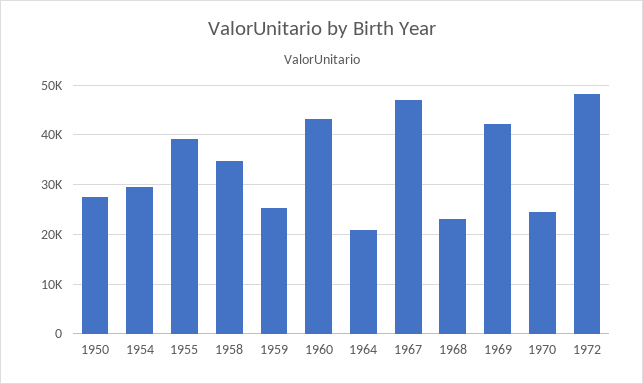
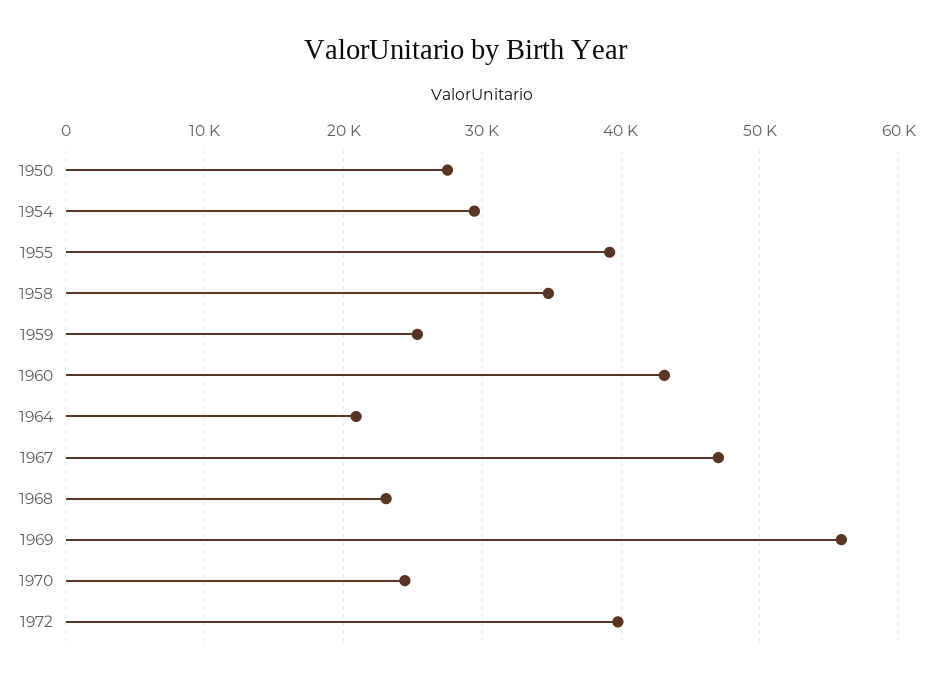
1969: 42000 -> 56000
1972: 48000 -> 40000

